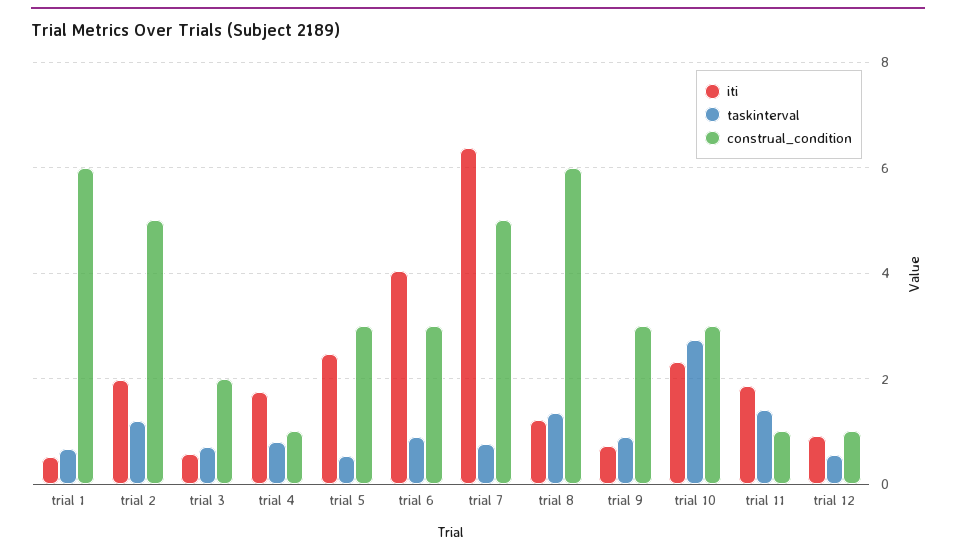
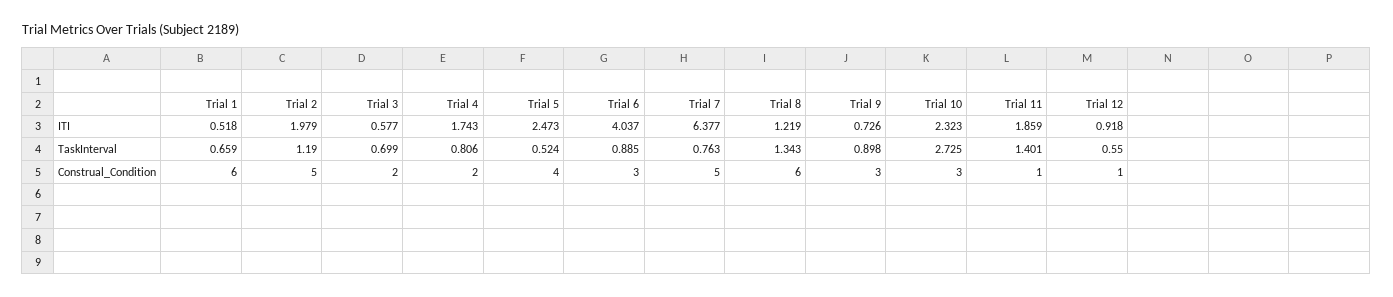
construal_condition, trial 4: 1 -> 2
construal_condition, trial 5: 3 -> 4

